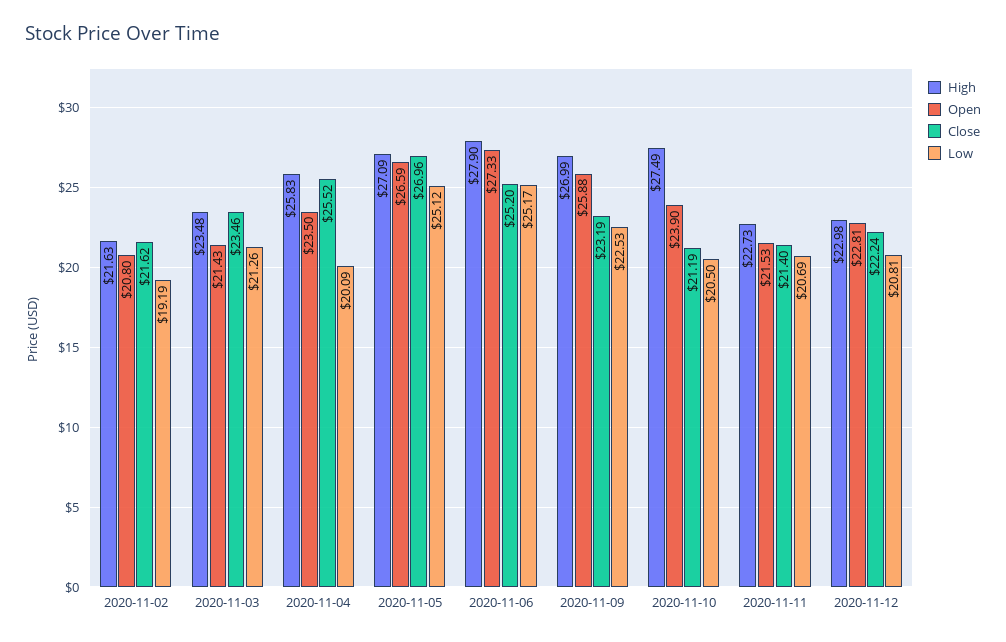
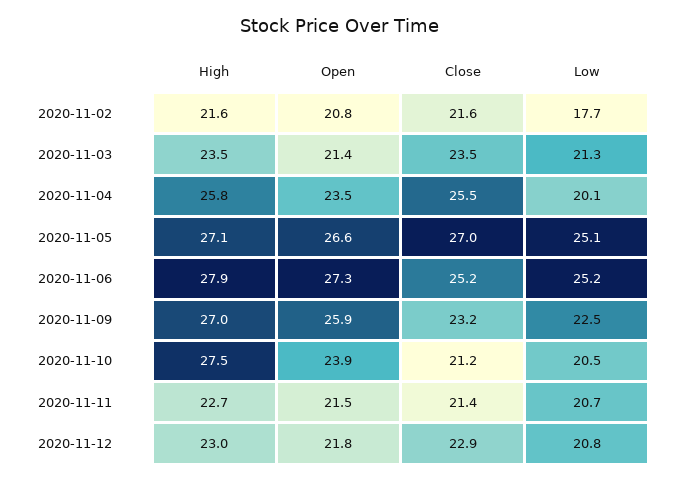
Low, 2020-11-02: 19.19 -> 17.7
Open, 2020-11-12: 22.81 -> 21.8
Close, 2020-11-12: 22.24 -> 22.9

